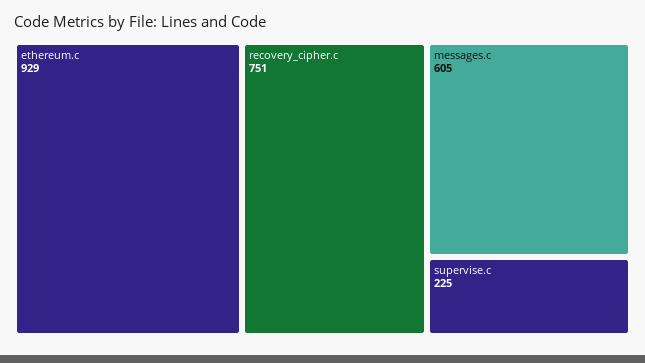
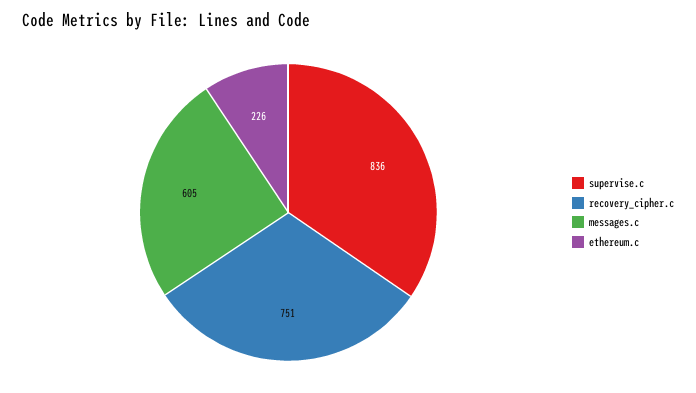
ethereum.c: 929 -> 226
supervise.c: 225 -> 836

